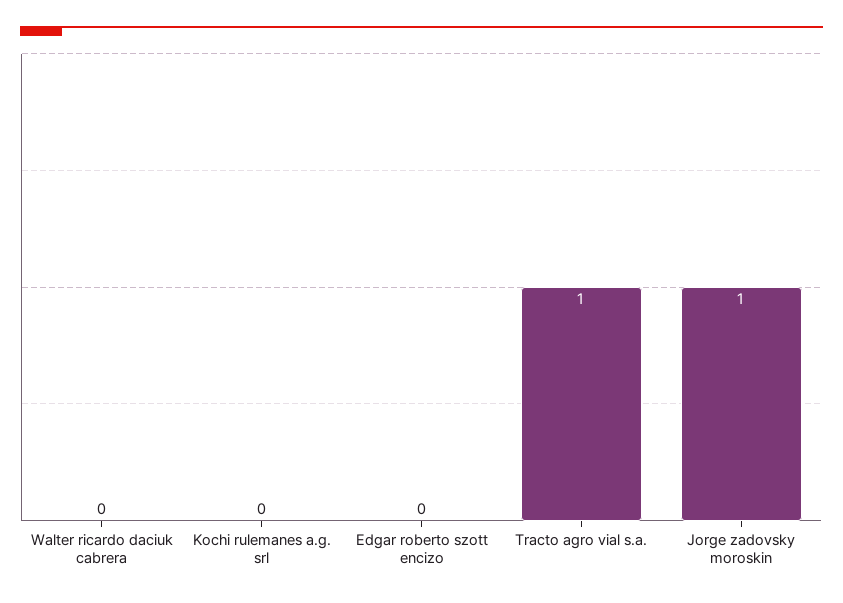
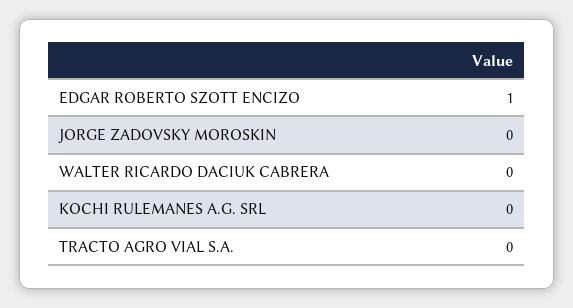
Edgar roberto szott encizo: 0 -> 1
Tracto agro vial s.a.: 1 -> 0
Jorge zadovsky moroskin: 1 -> 0

